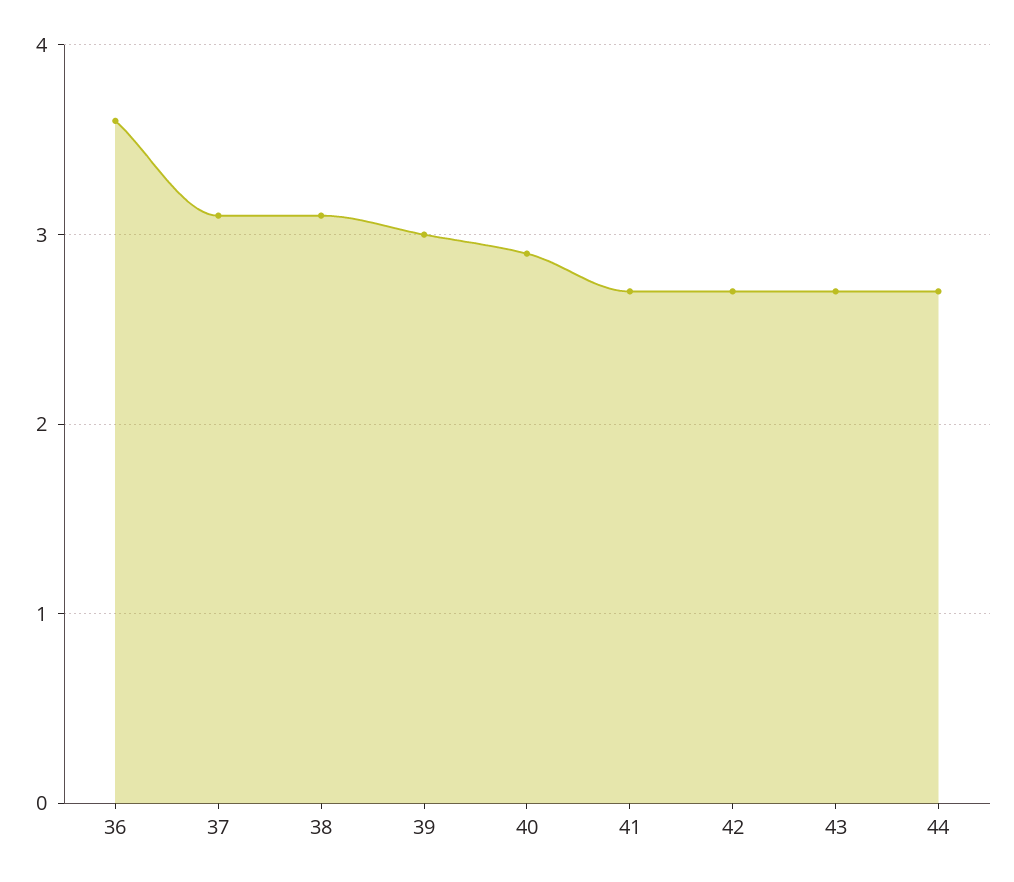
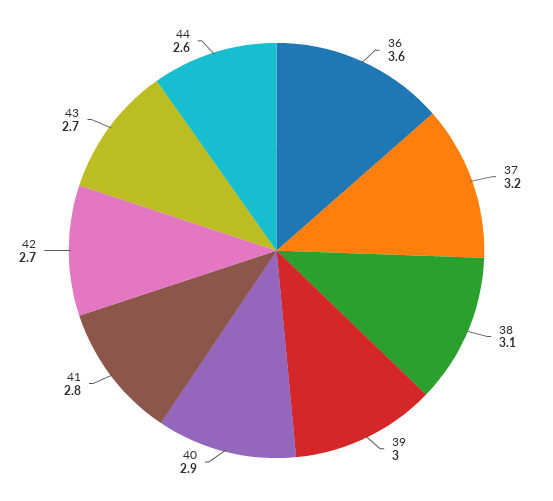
37: 3.1 -> 3.2
41: 2.7 -> 2.8
44: 2.7 -> 2.6

